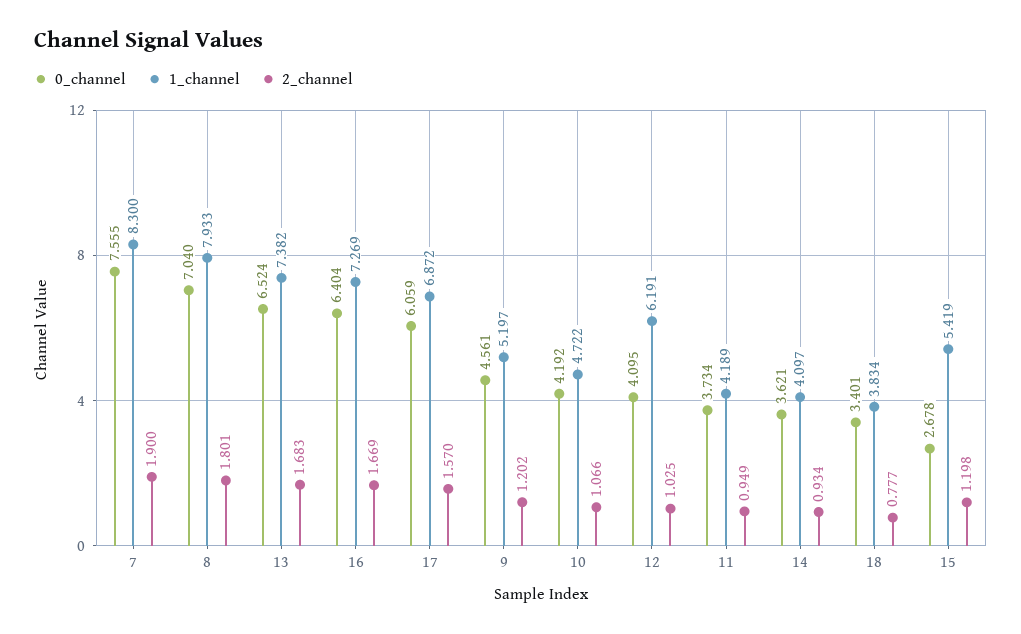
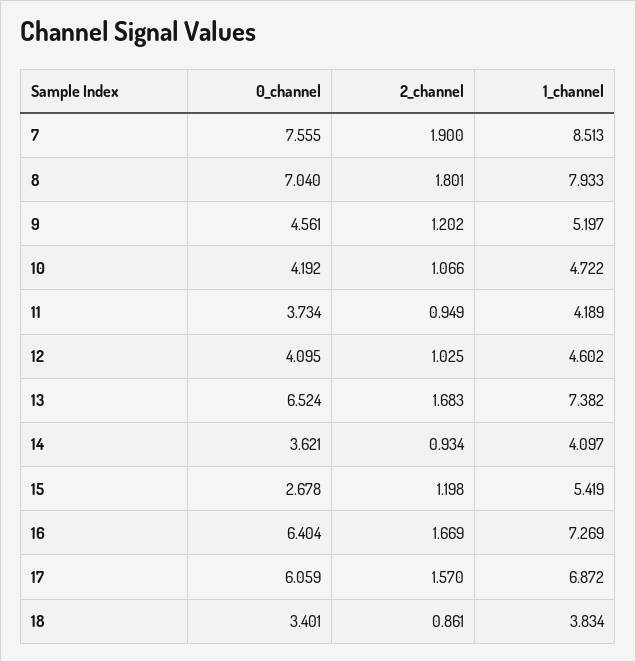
1_channel, 7: 8.3 -> 8.513
1_channel, 12: 6.191 -> 4.602
2_channel, 18: 0.777 -> 0.861

